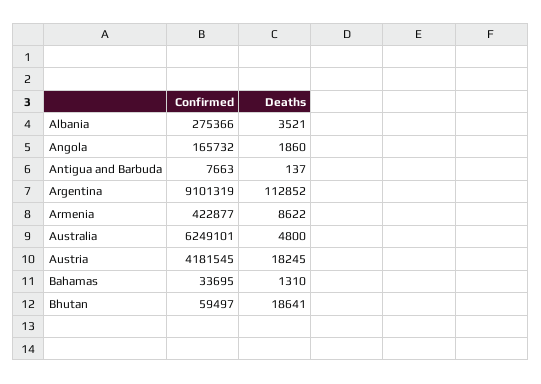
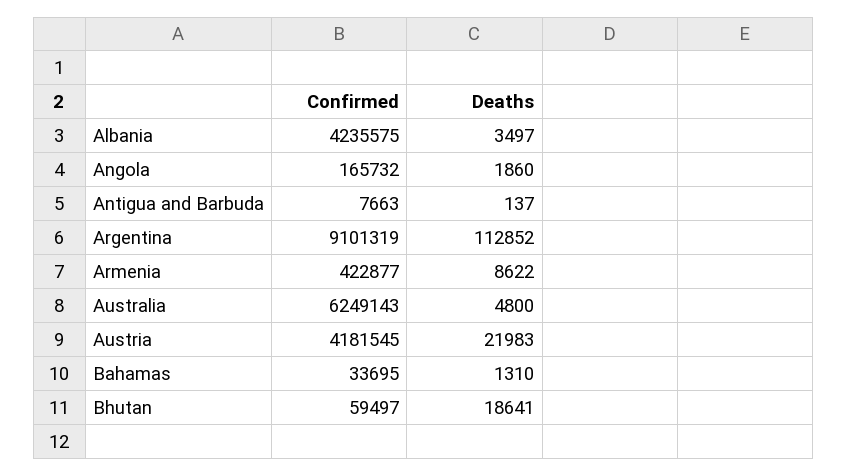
Confirmed, Albania: 275366 -> 4235575
Deaths, Albania: 3521 -> 3497
Confirmed, Australia: 6249101 -> 6249143
Deaths, Austria: 18245 -> 21983

